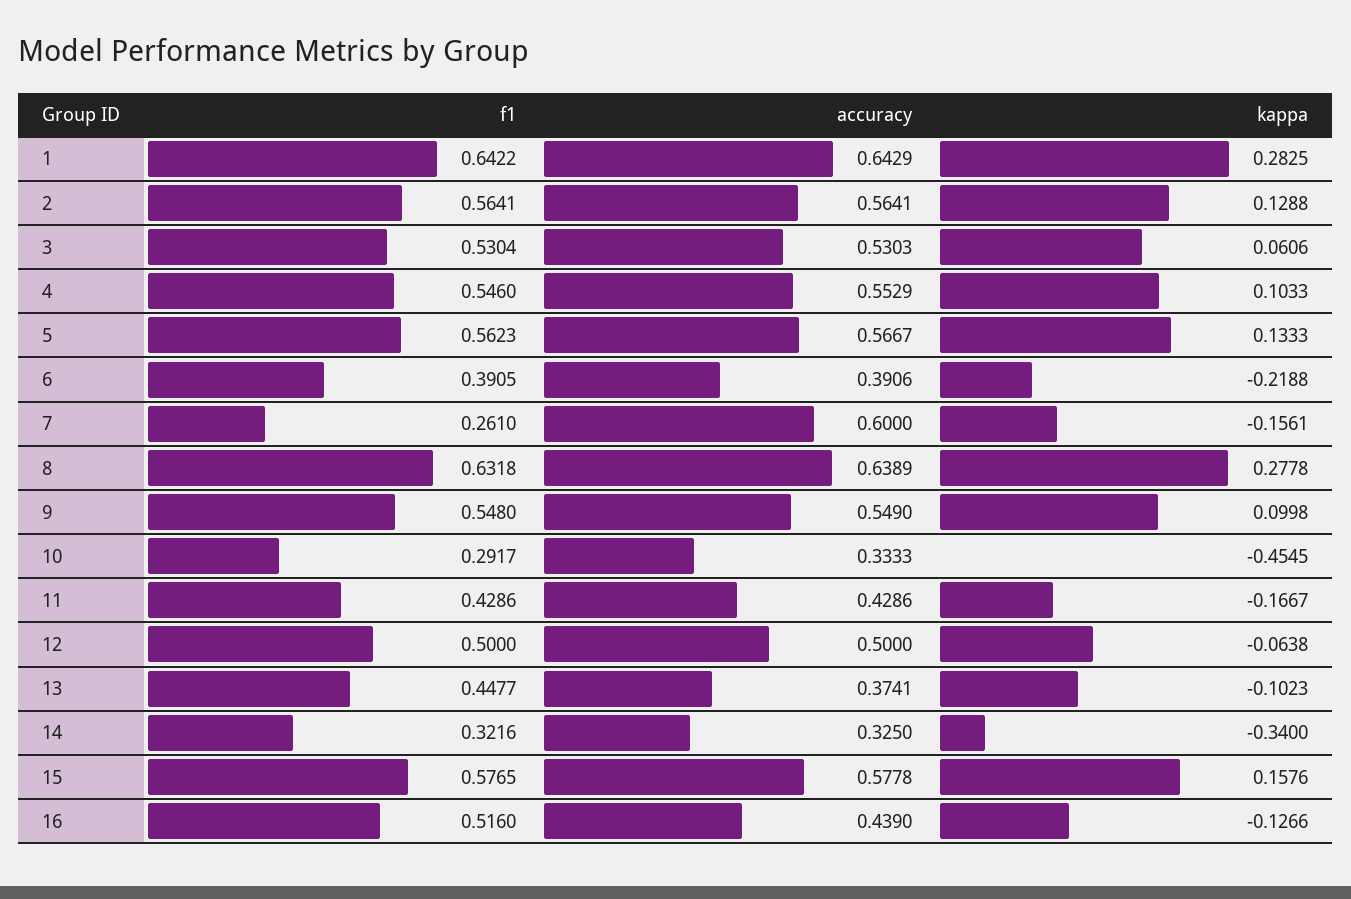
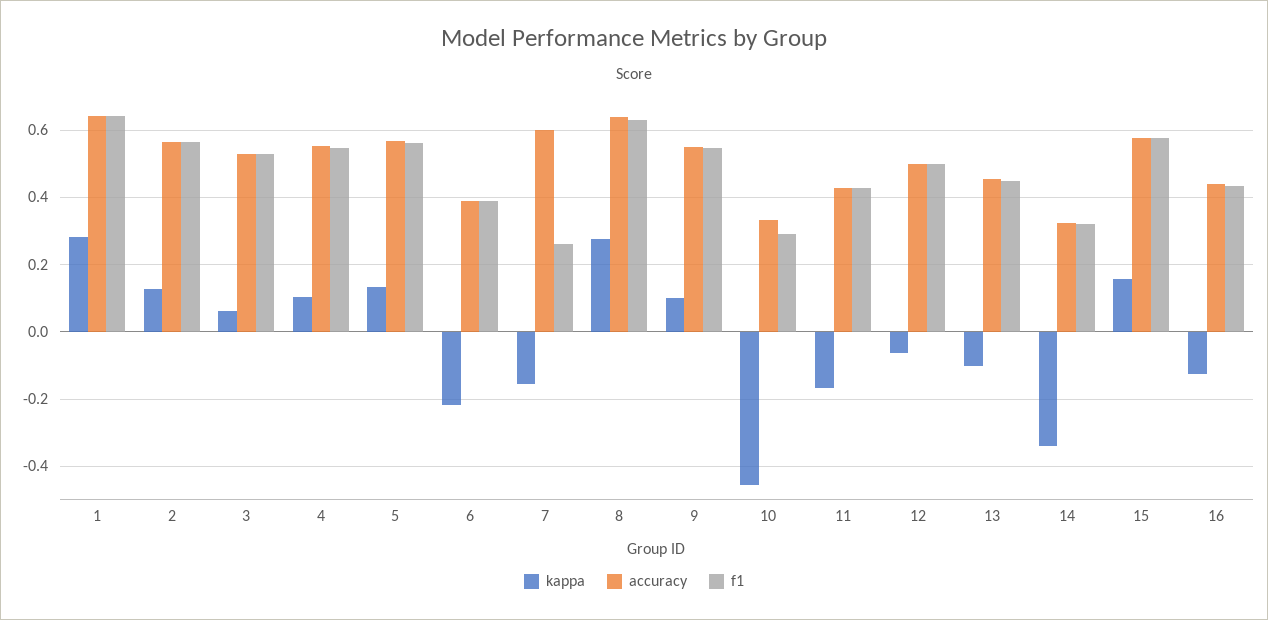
accuracy, 13: 0.3741 -> 0.46
f1, 16: 0.516 -> 0.44

